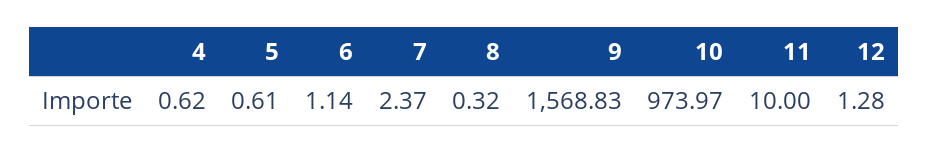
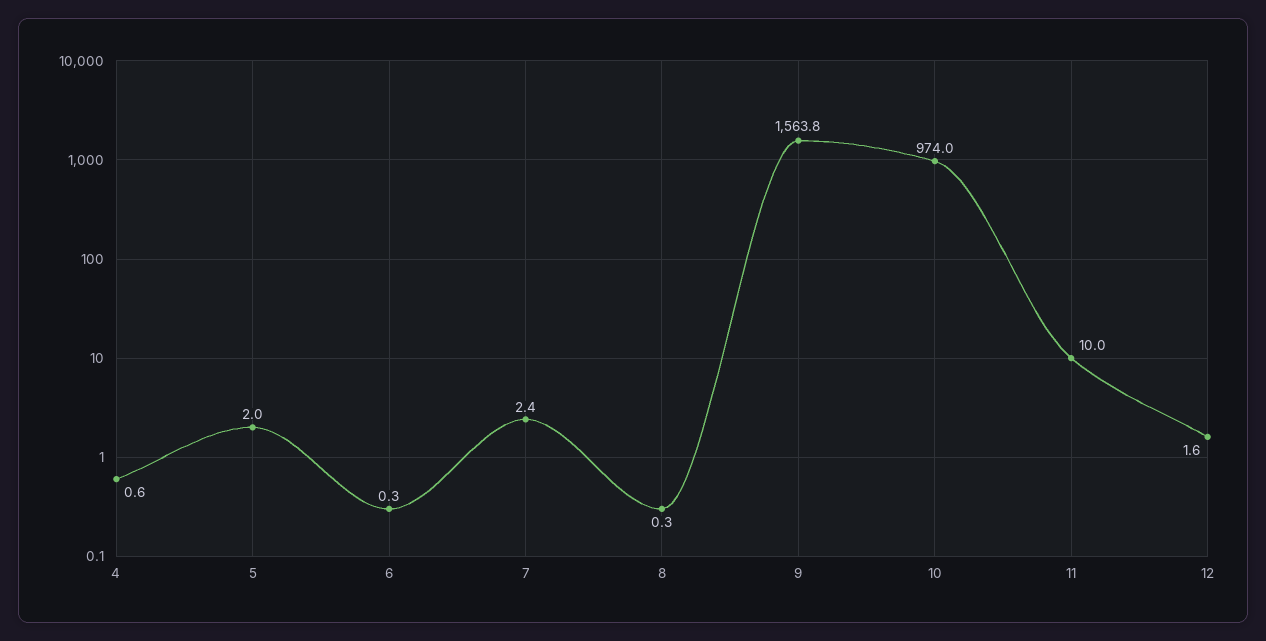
5: 0.61 -> 2
6: 1.14 -> 0.3
9: 1568.83 -> 1563.8
12: 1.28 -> 1.6

